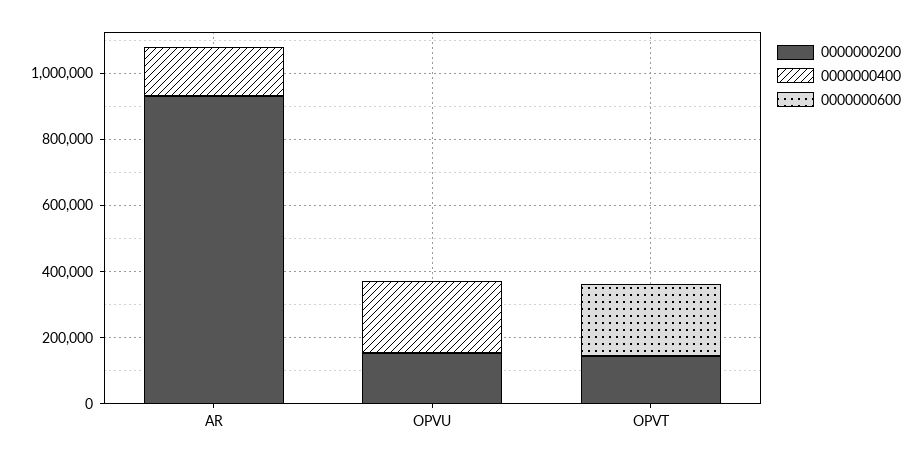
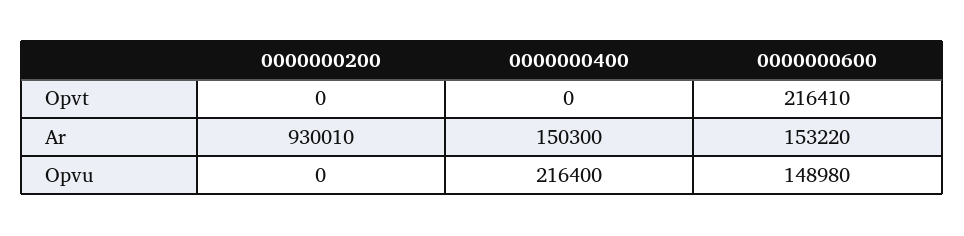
0000000600, AR: 0 -> 153220
0000000200, OPVU: 150000 -> 0
0000000600, OPVU: 0 -> 148980
0000000200, OPVT: 150000 -> 0

